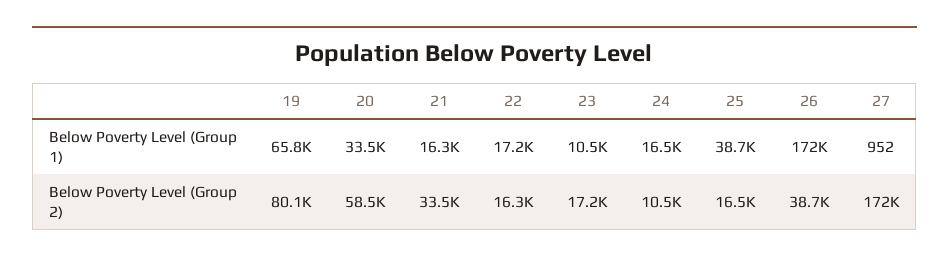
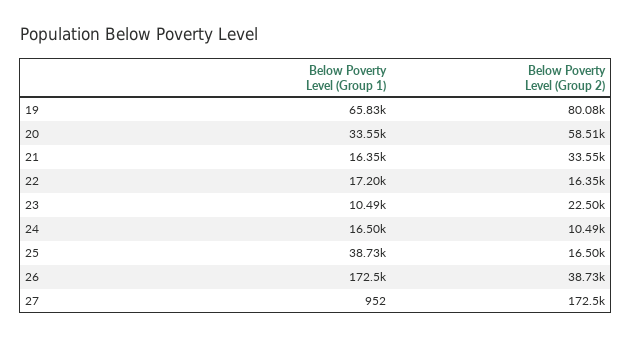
23, Below Poverty Level (Group 2): 17200 -> 22500

